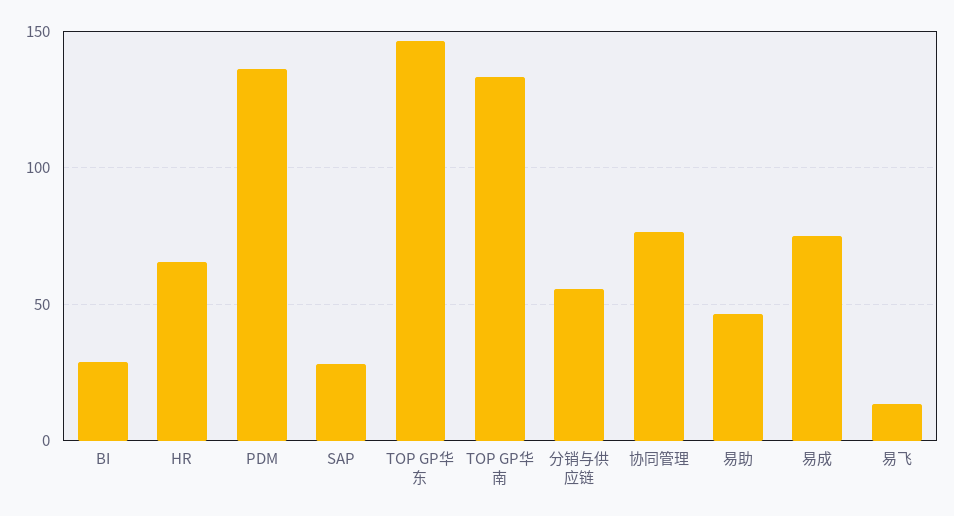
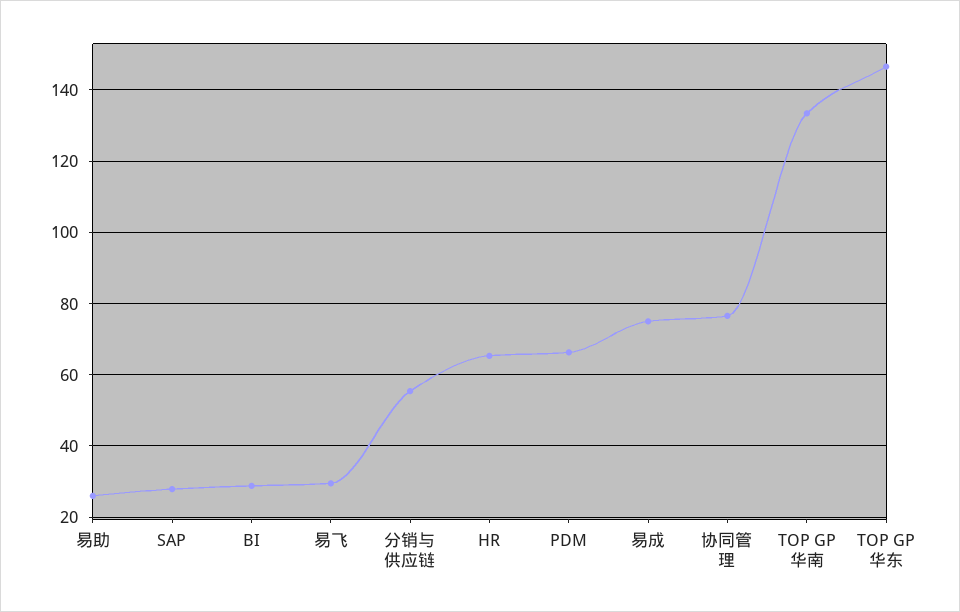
PDM: 135 -> 66
易助: 45 -> 26
易飞: 15 -> 30

